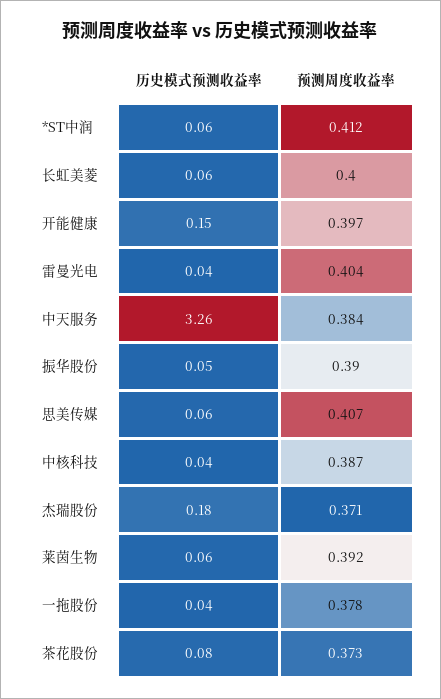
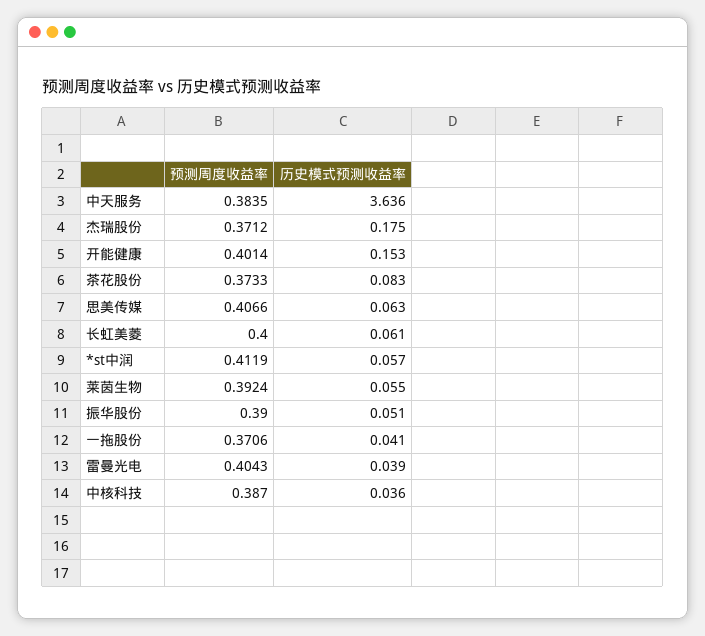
预测周度收益率, 开能健康: 0.397 -> 0.4014
历史模式预测收益率, 中天服务: 3.26 -> 3.636
预测周度收益率, 一拖股份: 0.378 -> 0.3706

